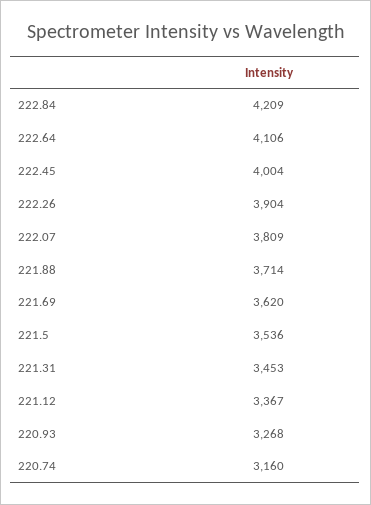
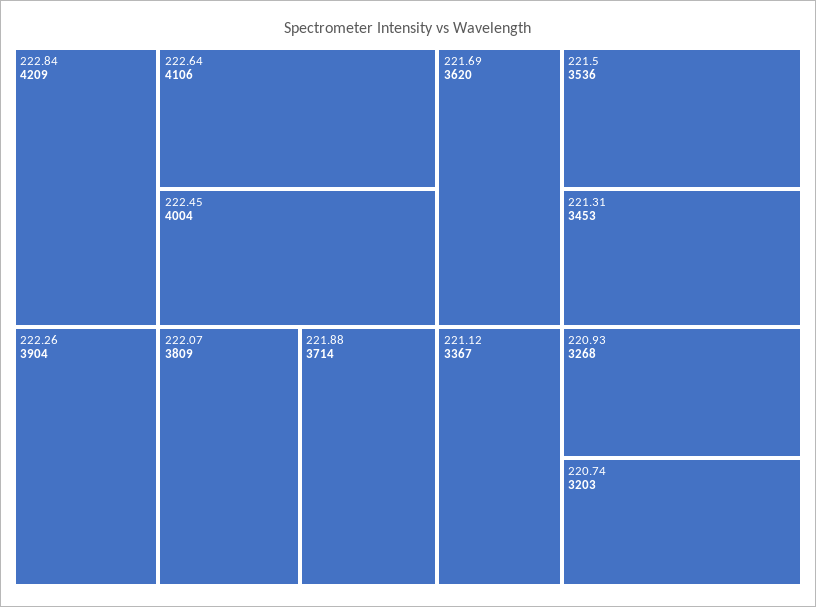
220.74: 3160 -> 3203

